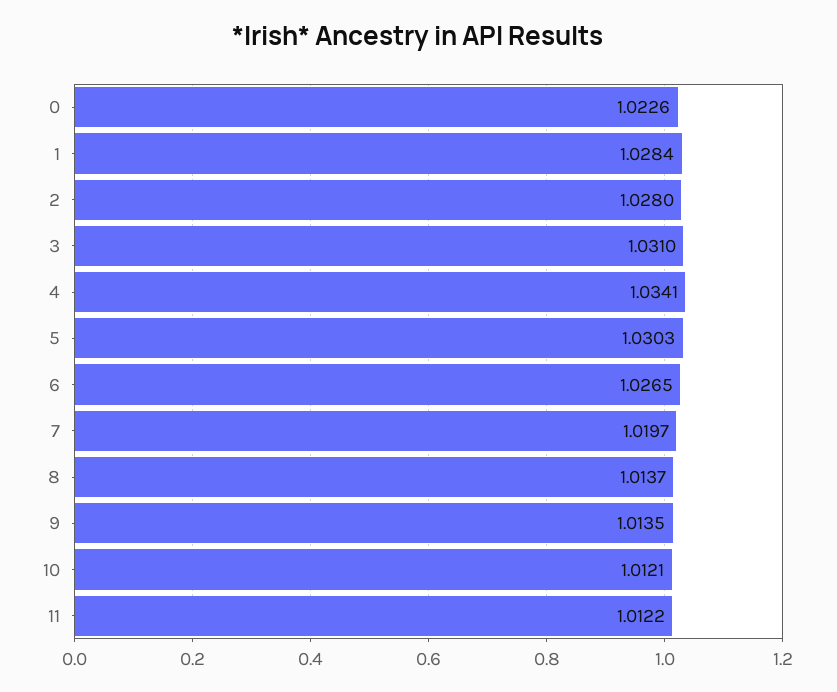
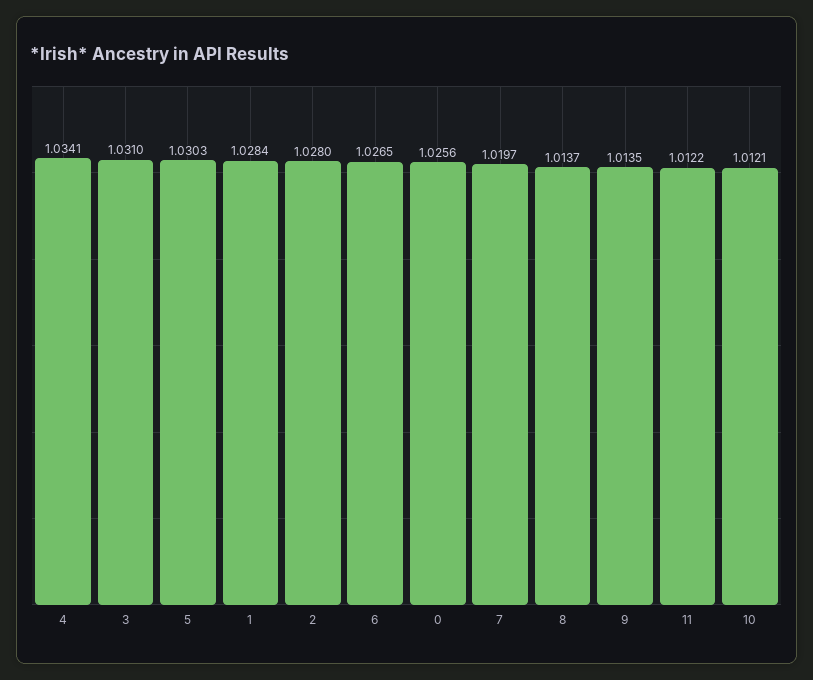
0: 1.0226 -> 1.0256

